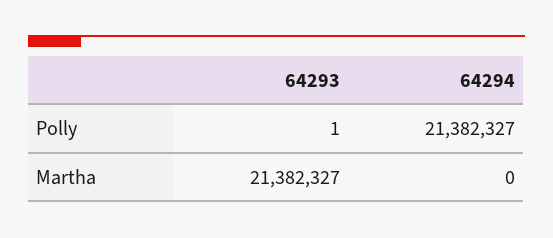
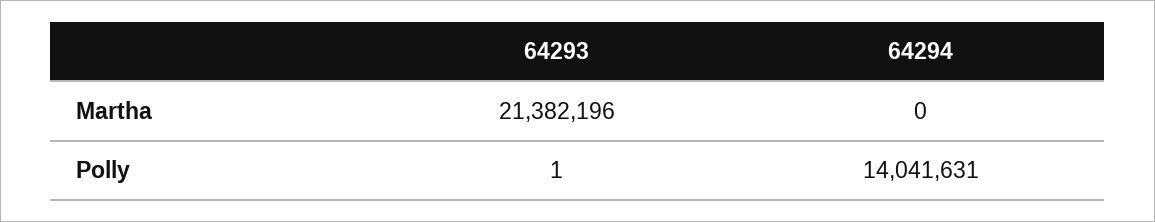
64294, Polly: 21382327 -> 14041631
64293, Martha: 21382327 -> 21382196

